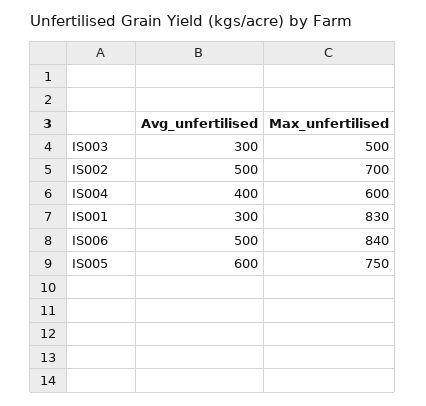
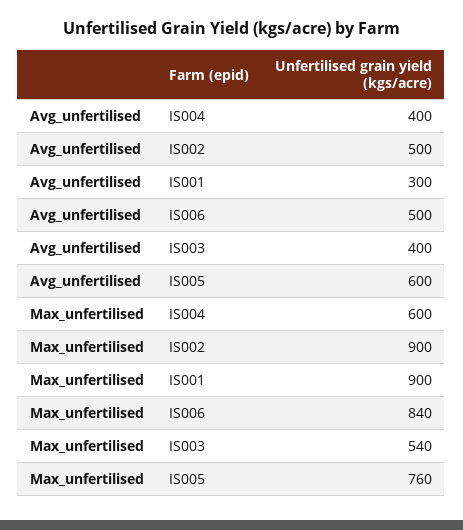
Avg_unfertilised, IS003: 300 -> 400
Max_unfertilised, IS003: 500 -> 540
Max_unfertilised, IS002: 700 -> 900
Max_unfertilised, IS001: 830 -> 900
Max_unfertilised, IS005: 750 -> 760

